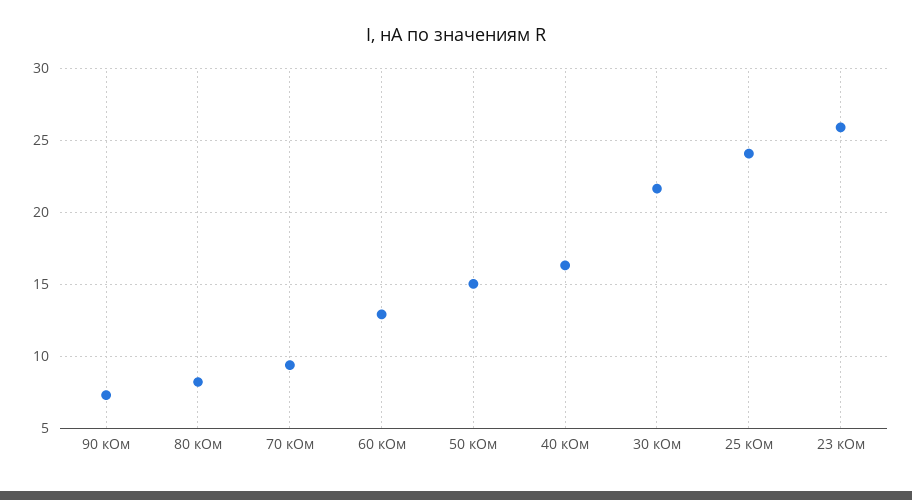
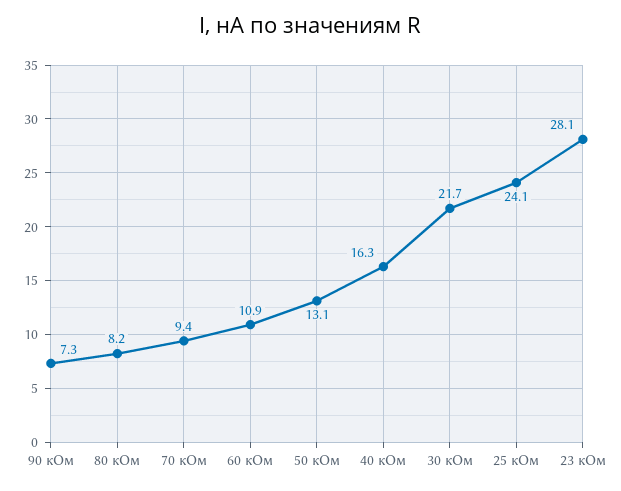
60 кОм: 13 -> 10.9
50 кОм: 15 -> 13.1
23 кОм: 26 -> 28.1

